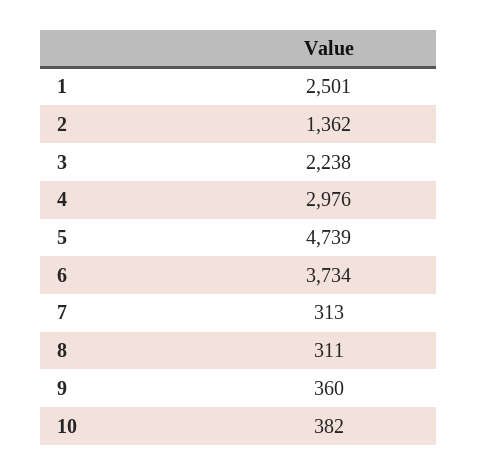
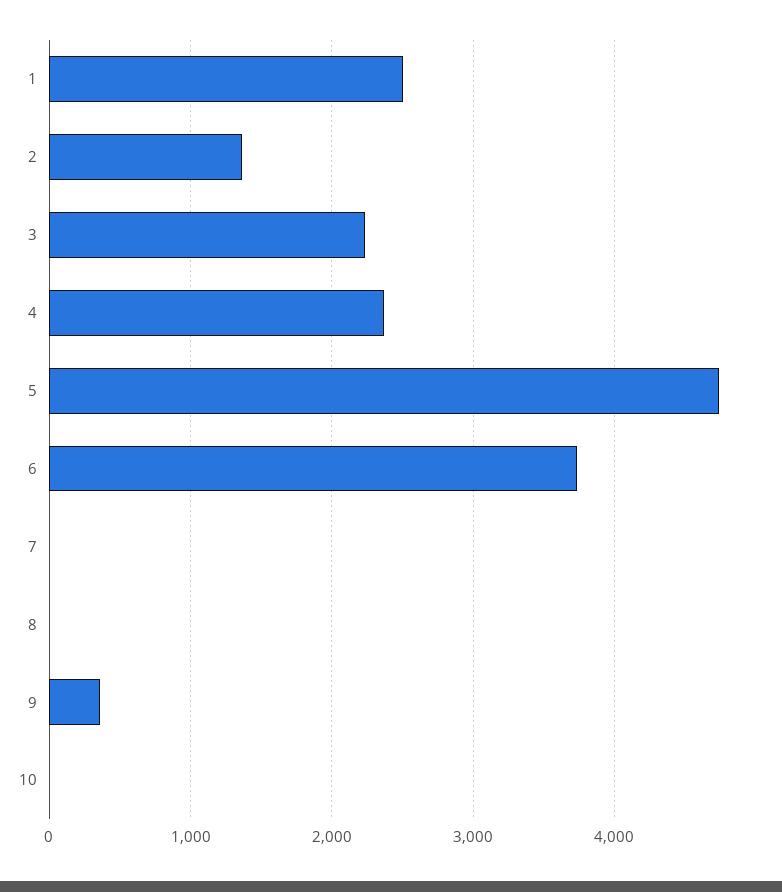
4: 2976 -> 2400
7: 313 -> 0
8: 311 -> 0
10: 382 -> 0

